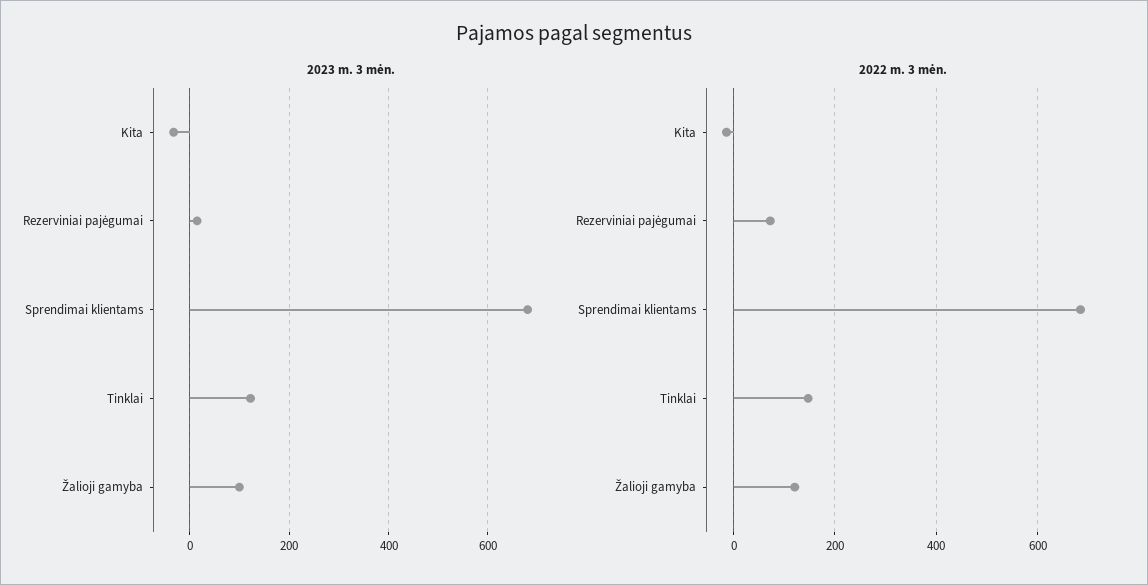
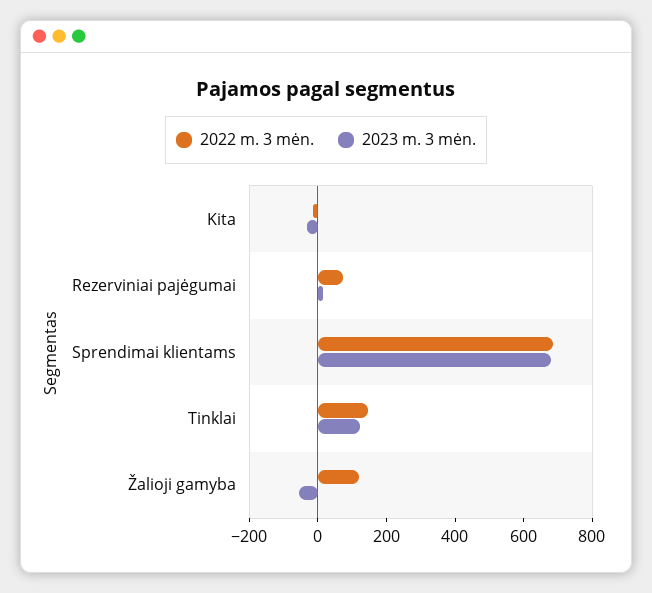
2023 m. 3 mėn., Žalioji gamyba: 100 -> -50

